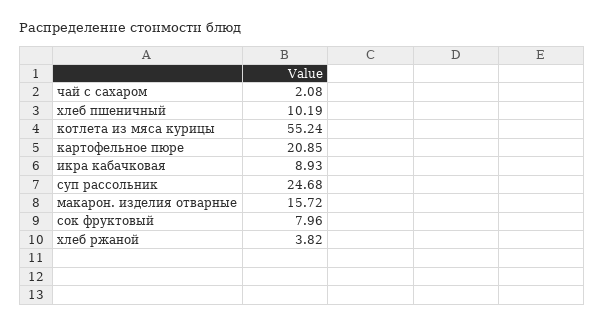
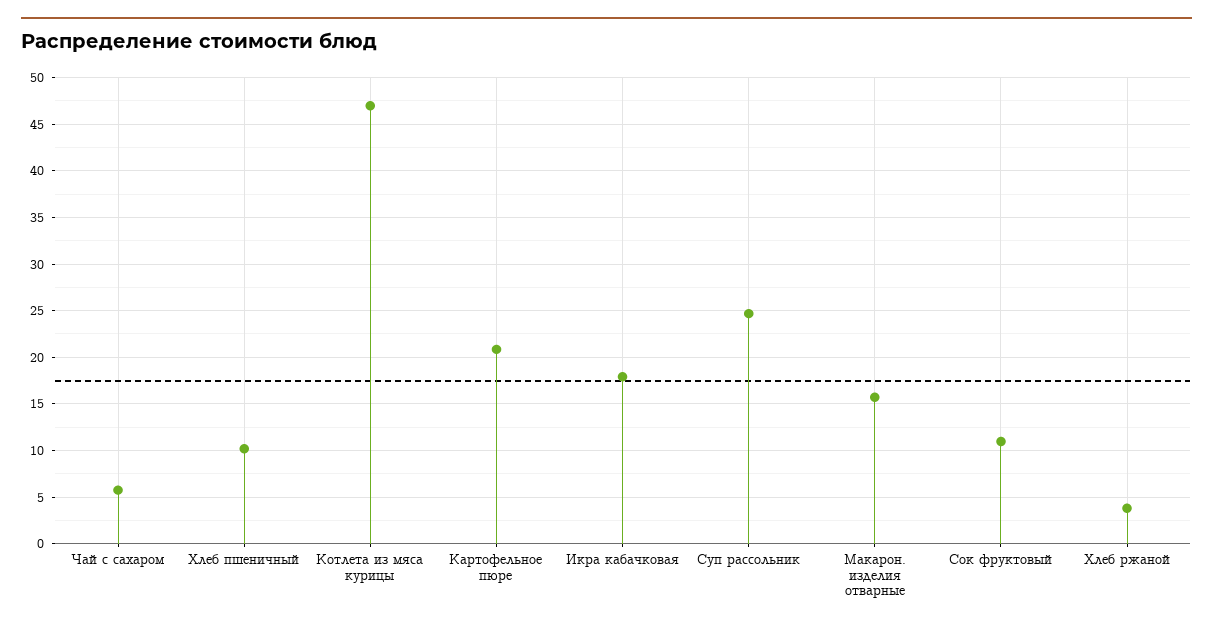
чай с сахаром: 2.08 -> 6
котлета из мяса курицы: 55.24 -> 47
икра кабачковая: 8.93 -> 18
сок фруктовый: 7.96 -> 11

